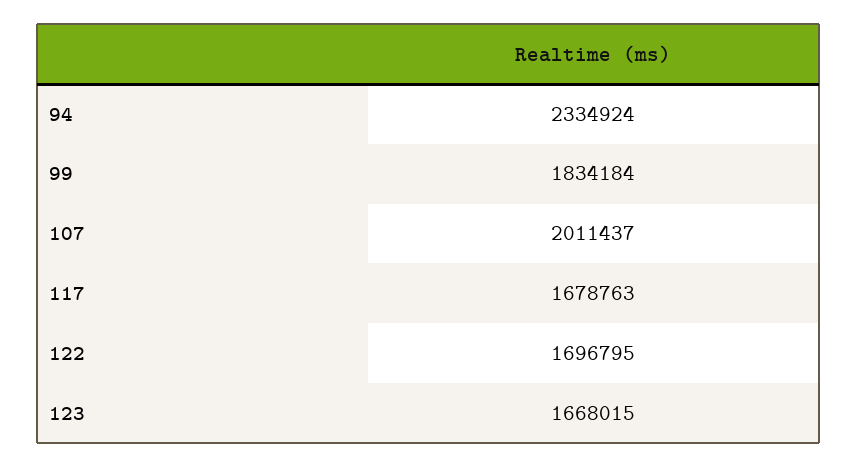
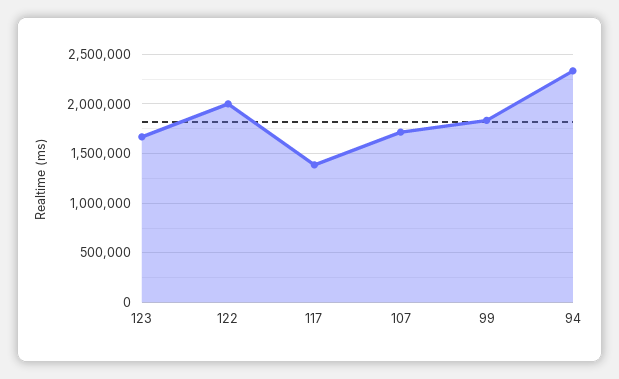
107: 2011437 -> 1700000
117: 1678763 -> 1400000
122: 1696795 -> 2000000

